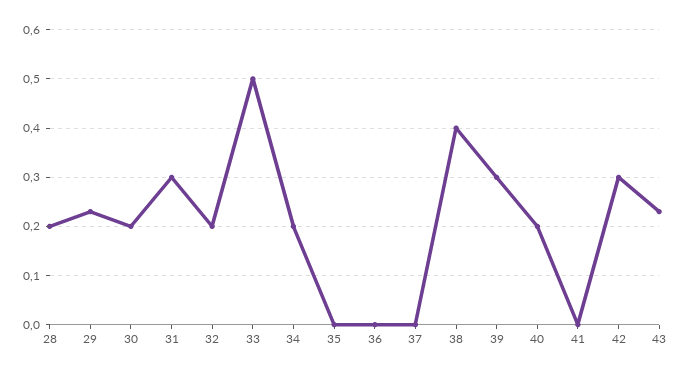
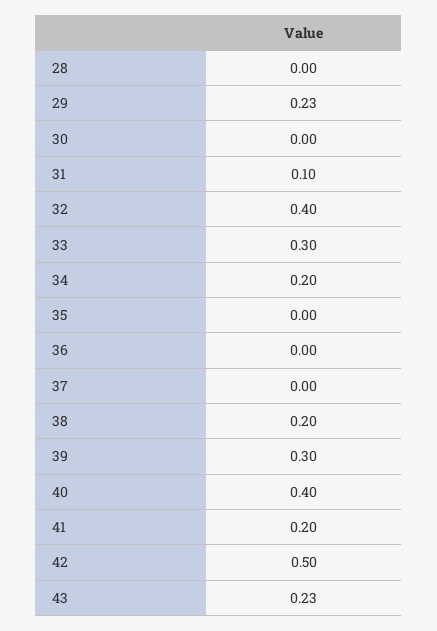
28: 0.2 -> 0
30: 0.2 -> 0
31: 0.3 -> 0.1
32: 0.2 -> 0.4
33: 0.5 -> 0.3
38: 0.4 -> 0.2
40: 0.2 -> 0.4
41: 0 -> 0.2
42: 0.3 -> 0.5

